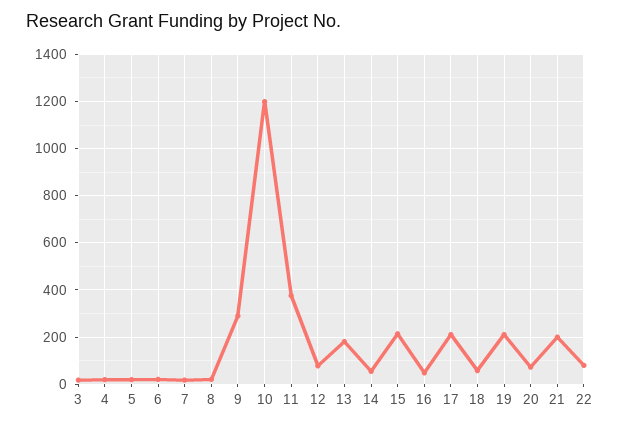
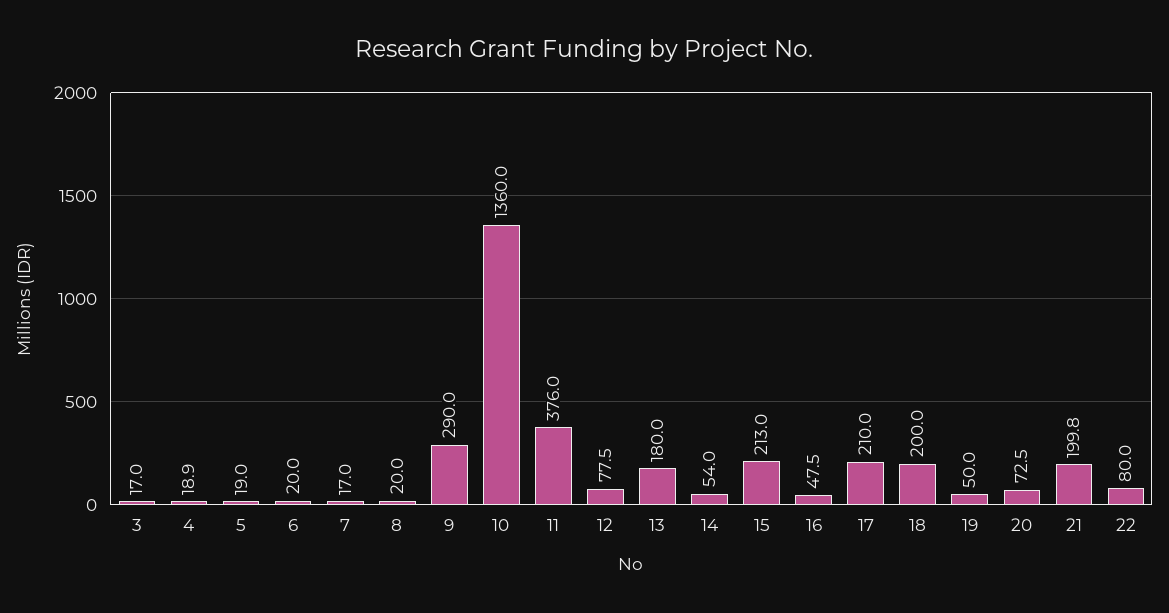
10: 1200 -> 1360
18: 50 -> 200
19: 200 -> 50

